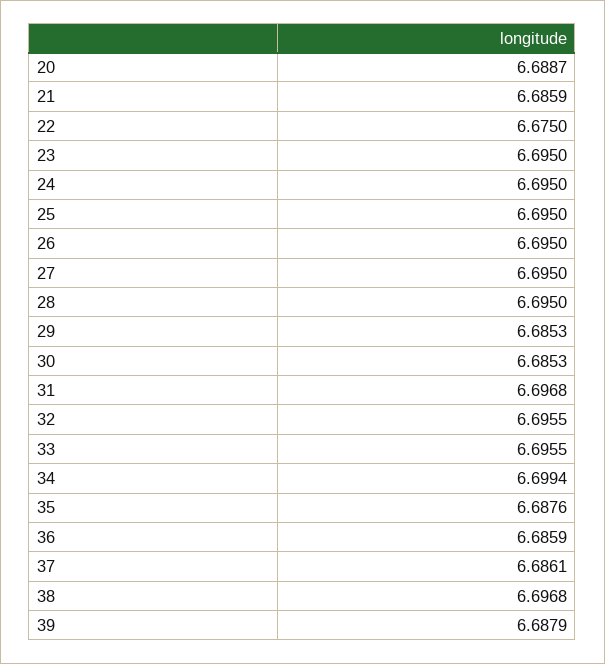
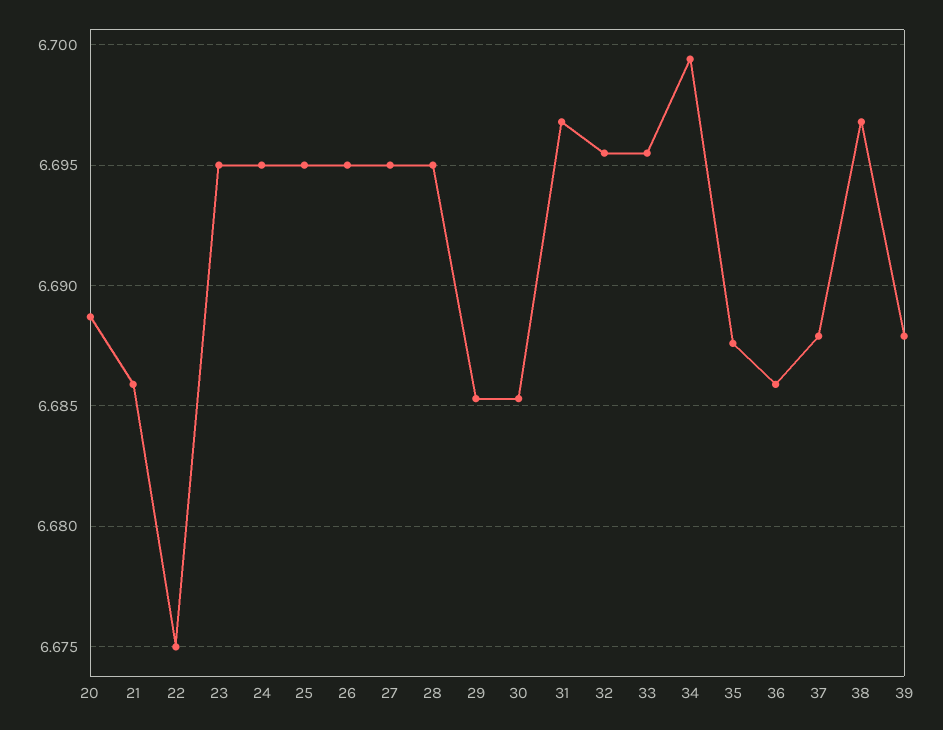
37: 6.6861 -> 6.688

